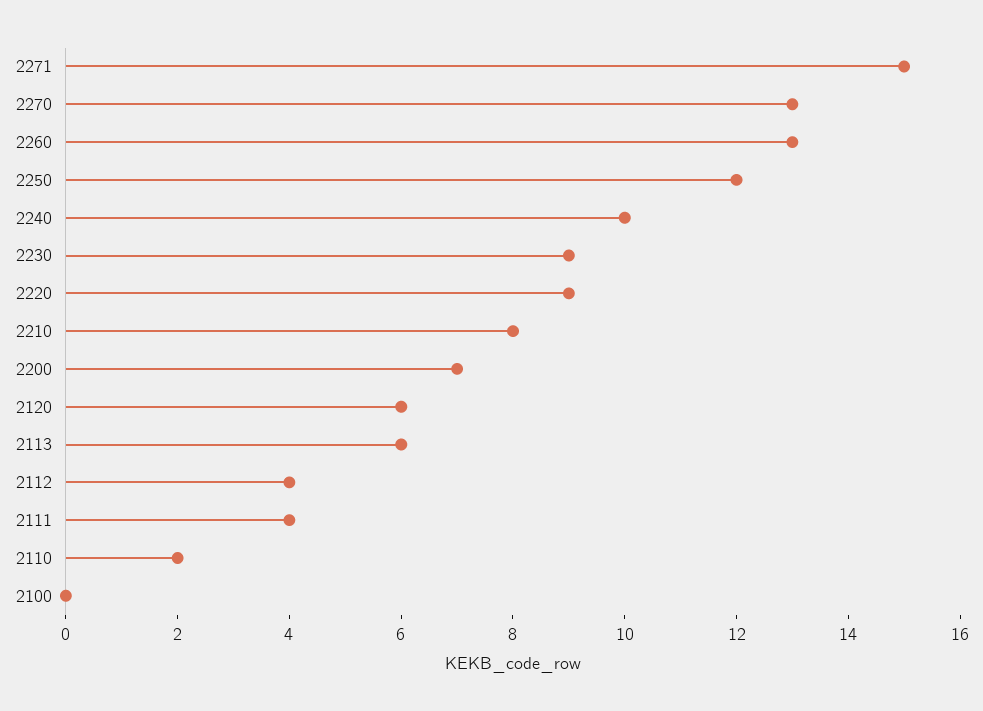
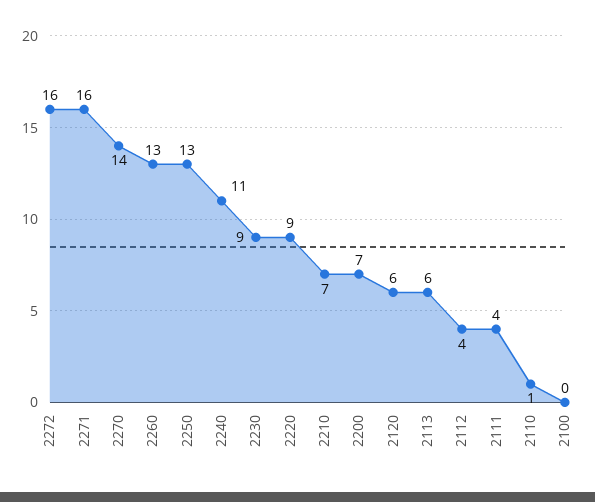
2271: 15 -> 16
2270: 13 -> 14
2250: 12 -> 13
2240: 10 -> 11
2210: 8 -> 7
2110: 2 -> 1
2272: none -> 16

